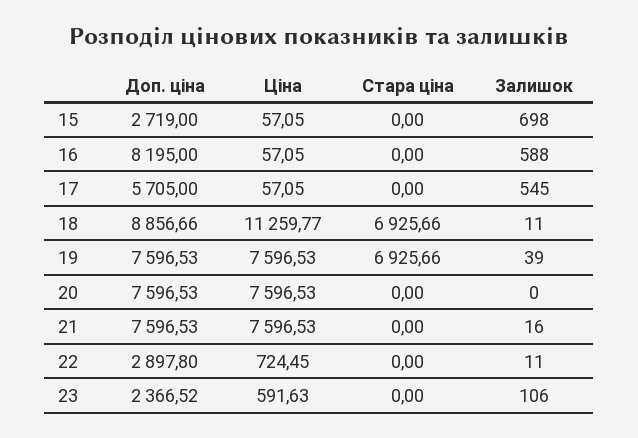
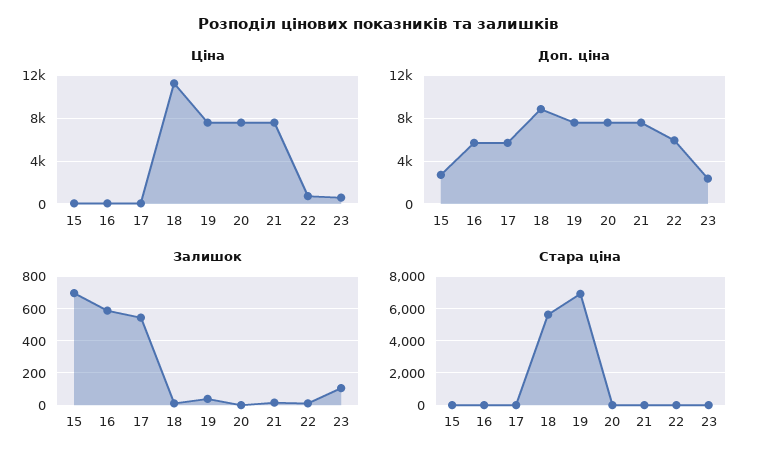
Доп. ціна, 16: 8195 -> 6000
Стара ціна, 18: 6925.66 -> 5500
Доп. ціна, 22: 2897.8 -> 6000

